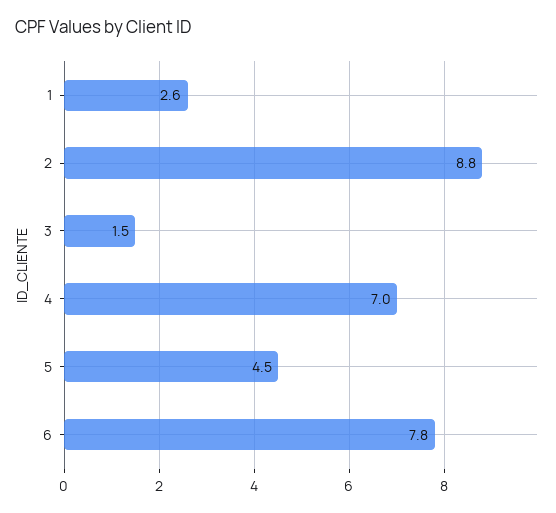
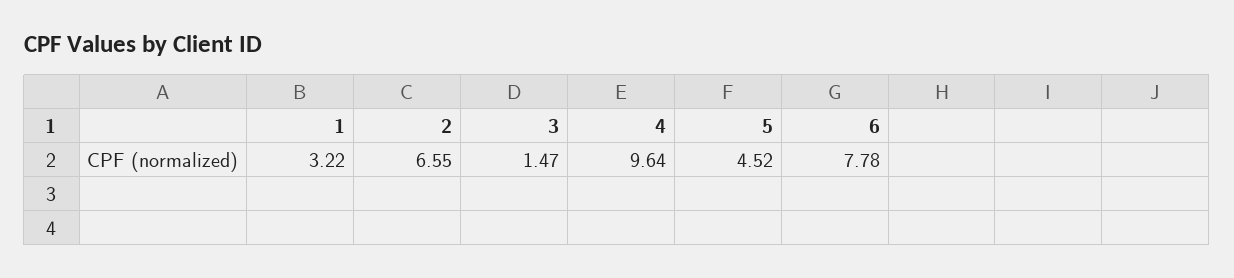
1: 2.6 -> 3.22
2: 8.8 -> 6.55
4: 7 -> 9.64

